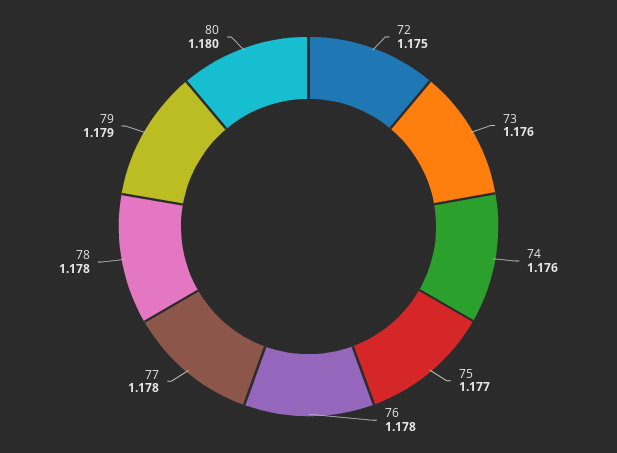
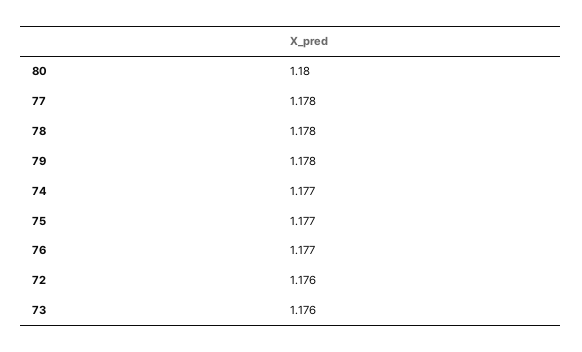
72: 1.175 -> 1.176
74: 1.176 -> 1.177
76: 1.178 -> 1.177
79: 1.179 -> 1.178

